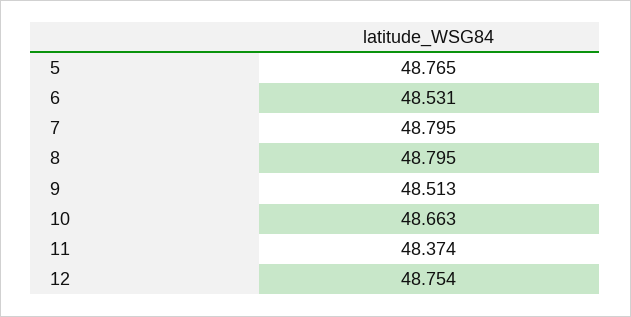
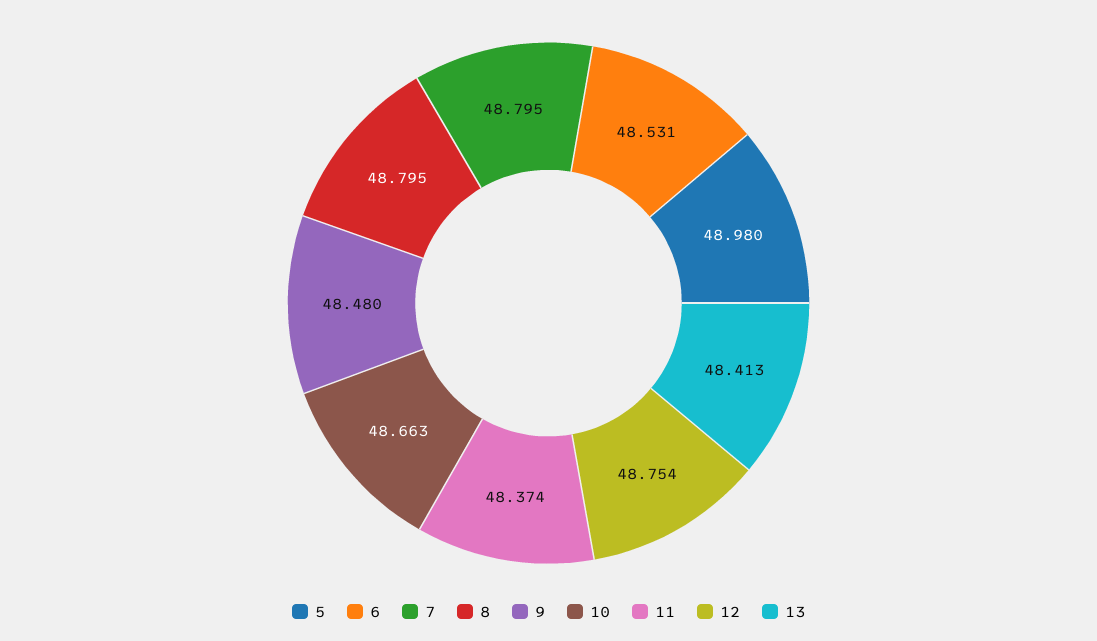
5: 48.765 -> 48.98
9: 48.513 -> 48.48
13: none -> 48.413

